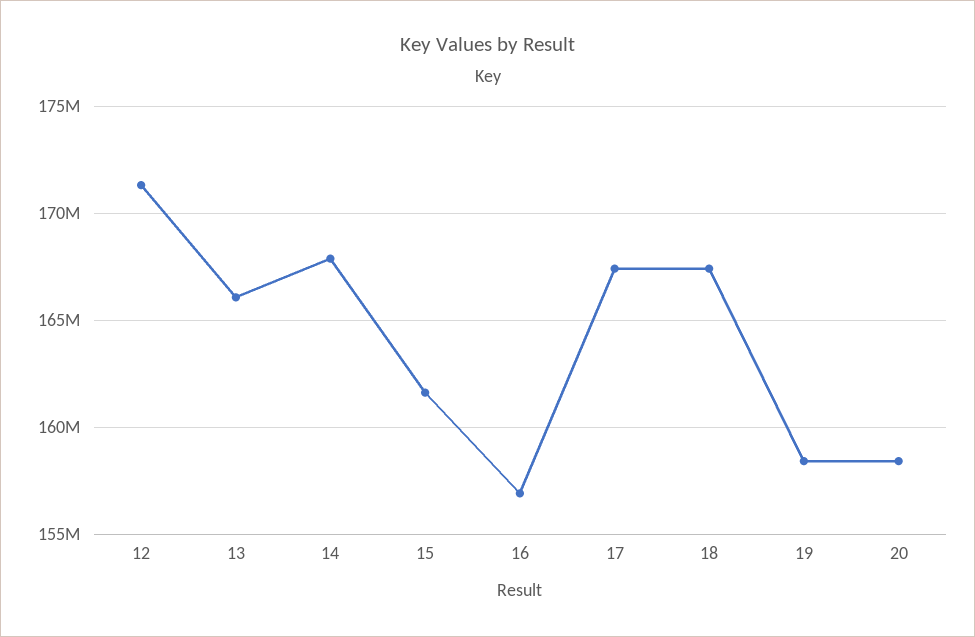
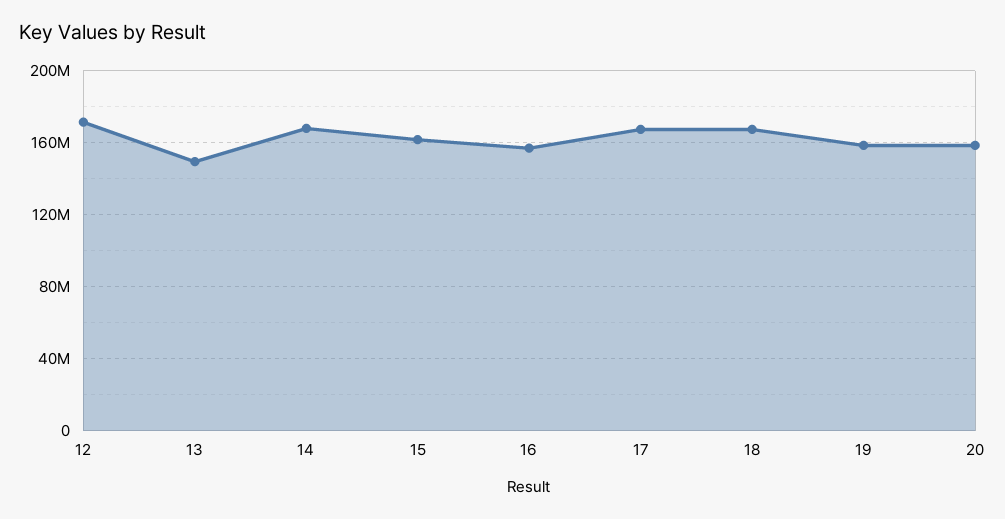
13: 166000000 -> 150000000

